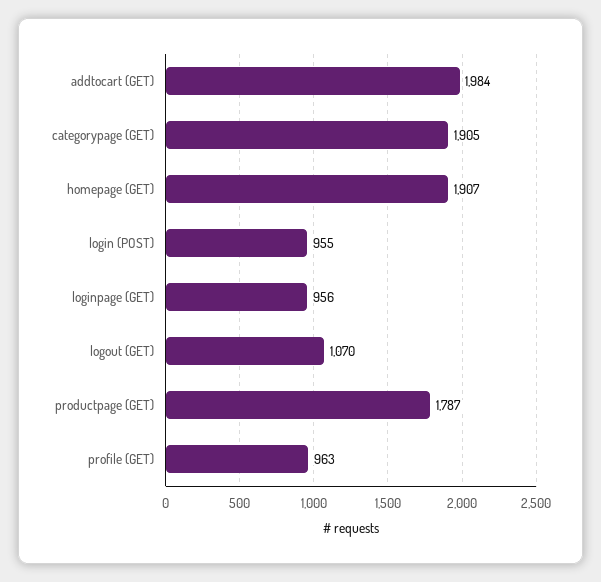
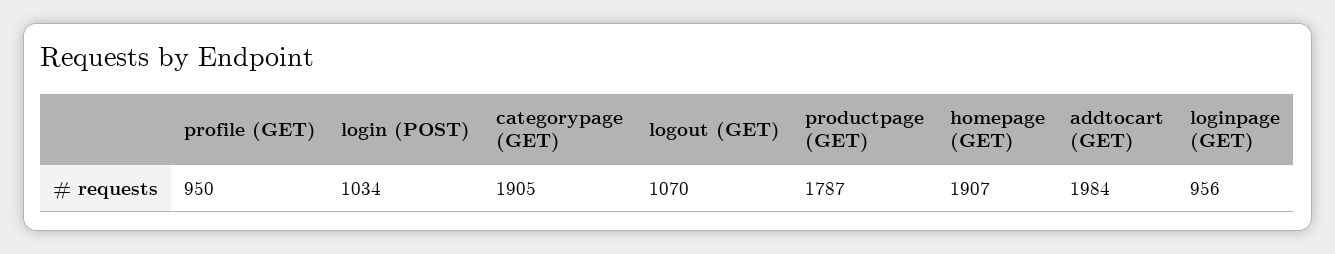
login (POST): 955 -> 1034
profile (GET): 963 -> 950

